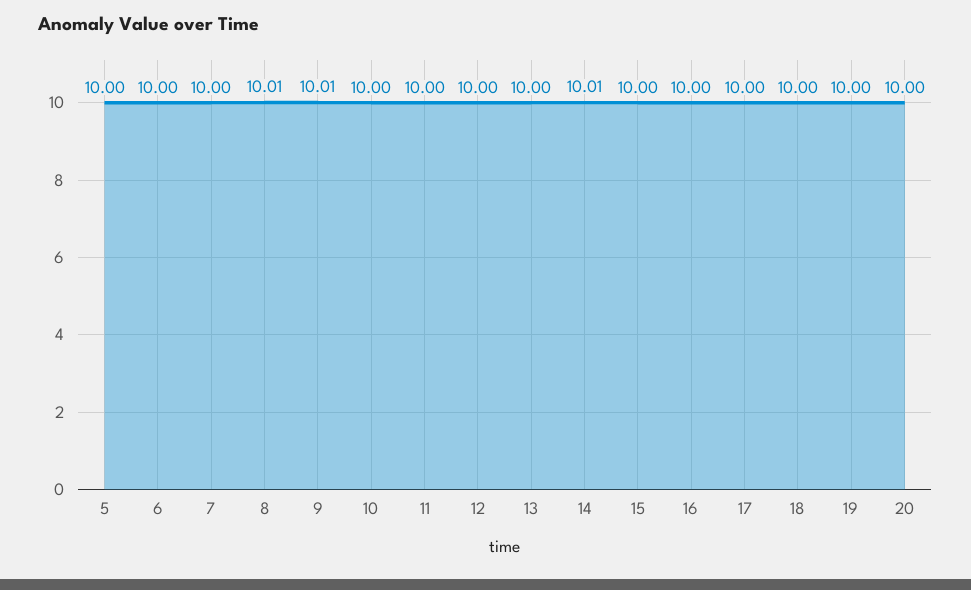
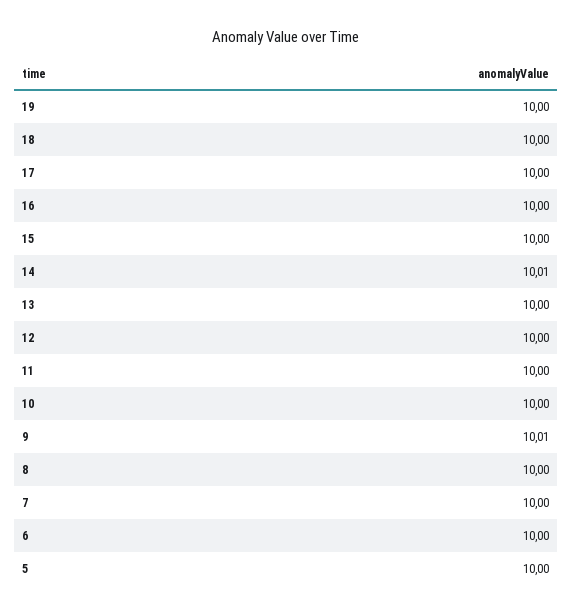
8: 10.01 -> 10
20: 10 -> none

